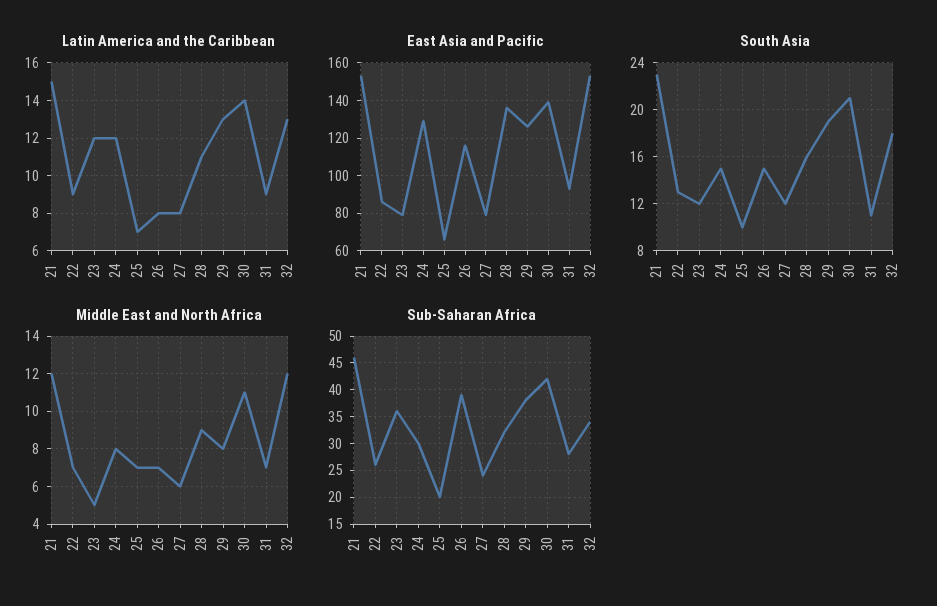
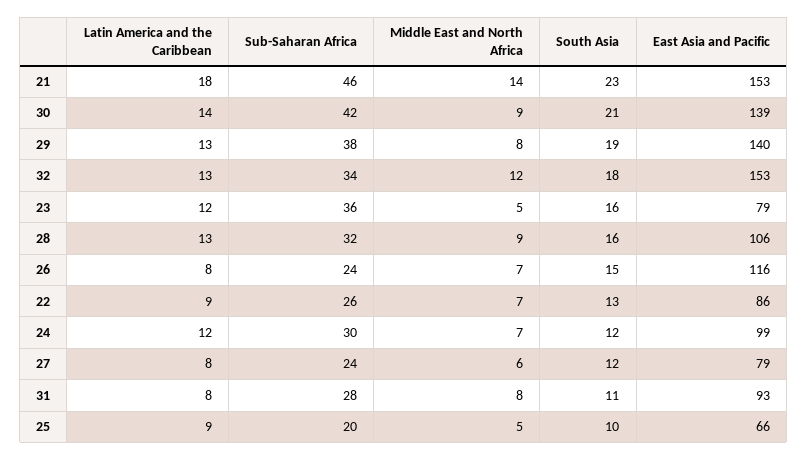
Latin America and the Caribbean, 21: 15 -> 18
Latin America and the Caribbean, 25: 7 -> 9
Latin America and the Caribbean, 28: 11 -> 13
Latin America and the Caribbean, 31: 9 -> 8
East Asia and Pacific, 24: 130 -> 99
East Asia and Pacific, 28: 135 -> 106
East Asia and Pacific, 29: 125 -> 140
South Asia, 23: 12 -> 16
South Asia, 24: 15 -> 12
Middle East and North Africa, 21: 12 -> 14
Middle East and North Africa, 24: 8 -> 7
Middle East and North Africa, 25: 7 -> 5
Middle East and North Africa, 30: 11 -> 9
Middle East and North Africa, 31: 7 -> 8
Sub-Saharan Africa, 26: 40 -> 24

